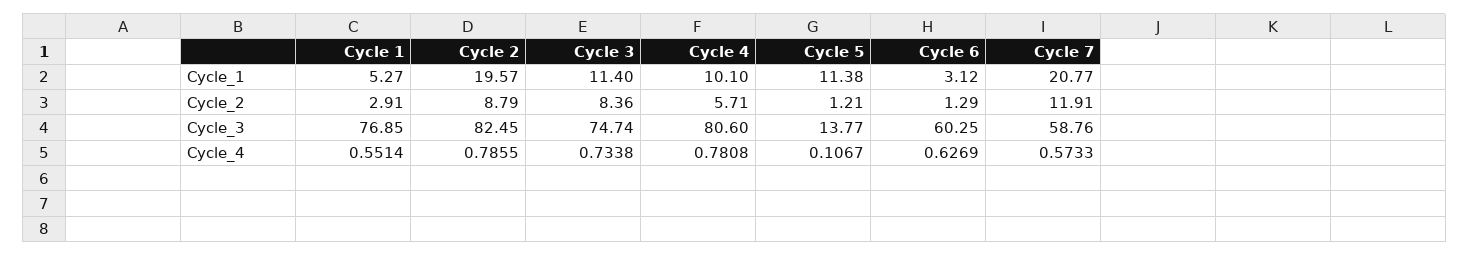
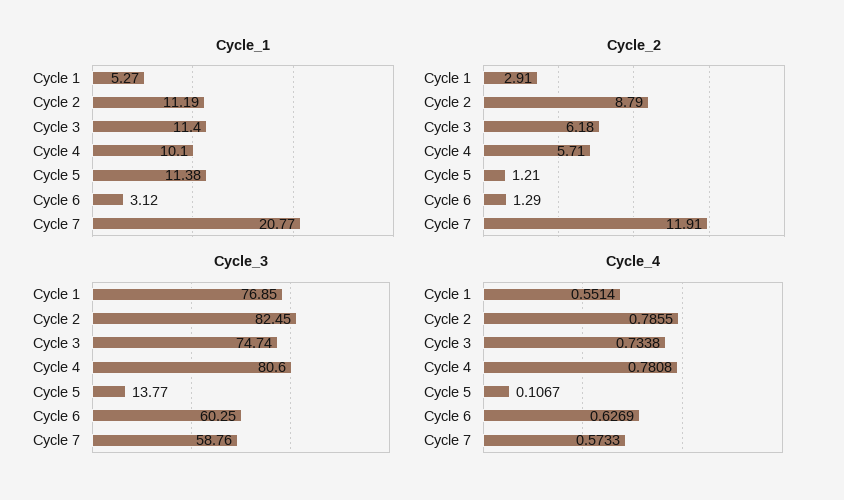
Cycle_1, Cycle 2: 19.57 -> 11.19
Cycle_2, Cycle 3: 8.36 -> 6.18

